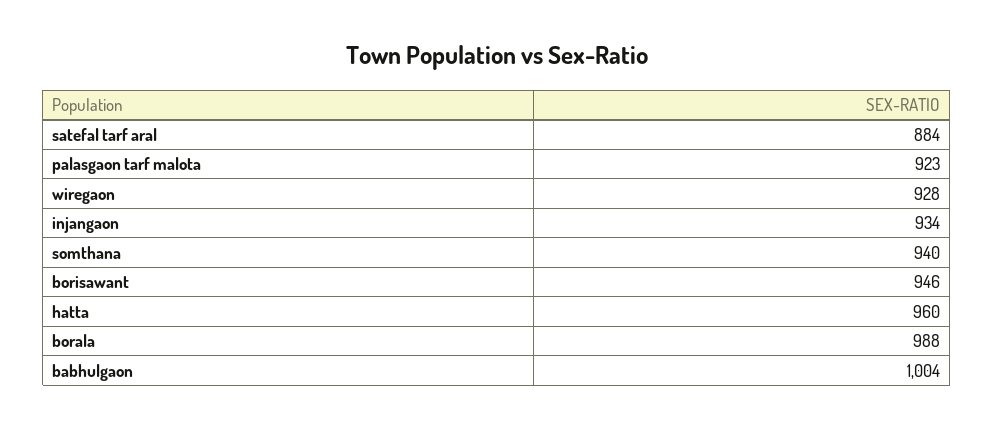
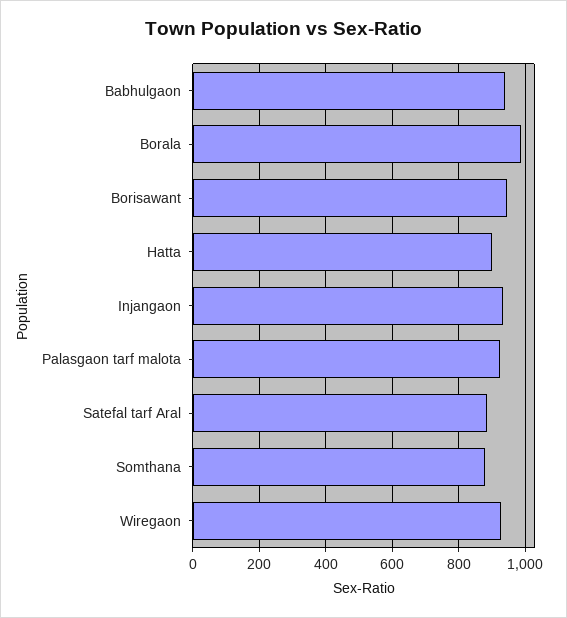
somthana: 940 -> 880
hatta: 960 -> 900
babhulgaon: 1004 -> 940

